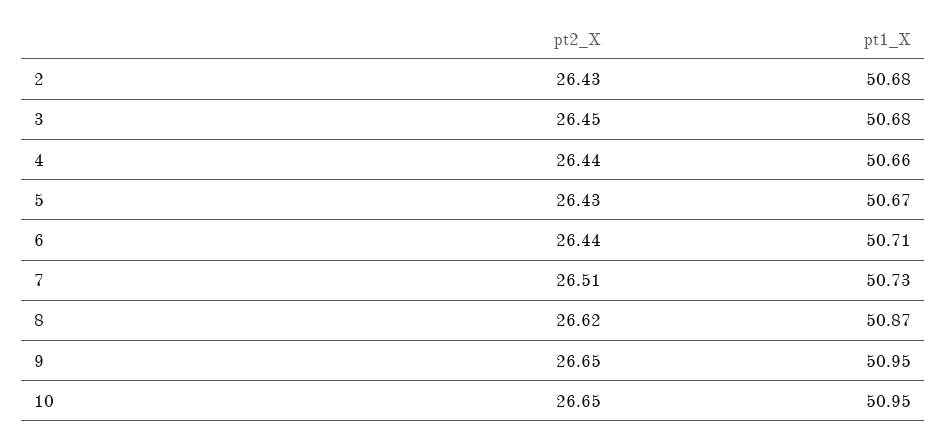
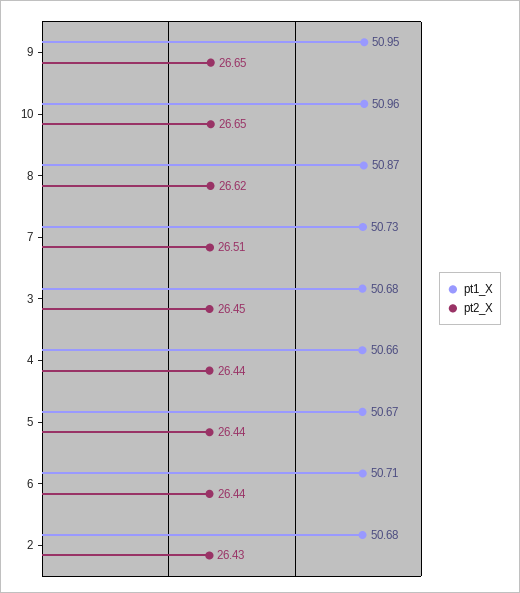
pt2_X, 5: 26.43 -> 26.44
pt1_X, 10: 50.95 -> 50.96

